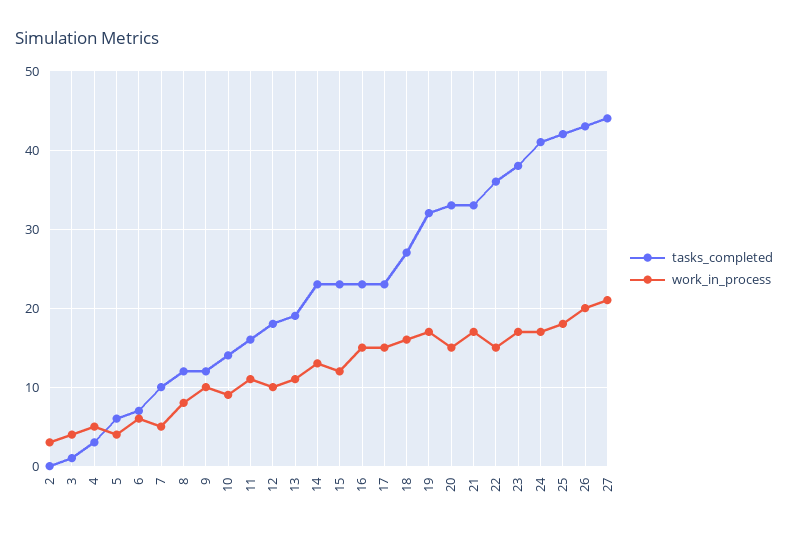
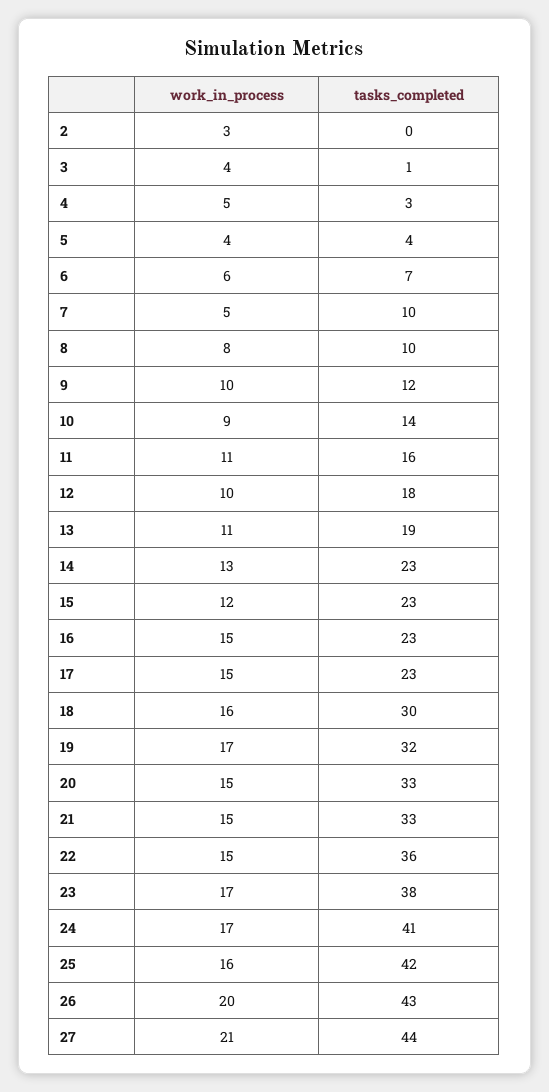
tasks_completed, 5: 6 -> 4
tasks_completed, 8: 12 -> 10
tasks_completed, 18: 27 -> 30
work_in_process, 21: 17 -> 15
work_in_process, 25: 18 -> 16

